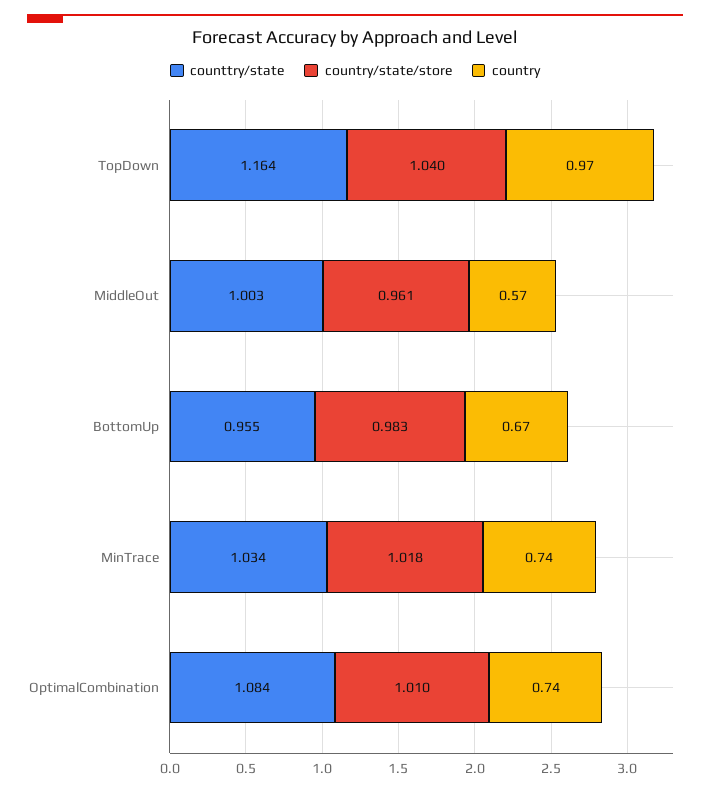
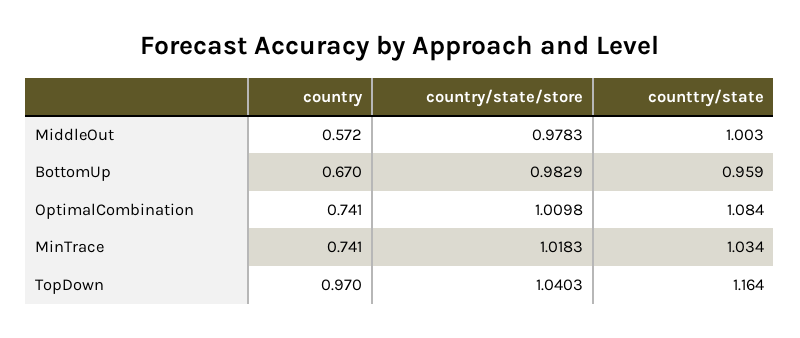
country/state/store, MiddleOut: 0.961 -> 0.9783
counttry/state, BottomUp: 0.955 -> 0.959

